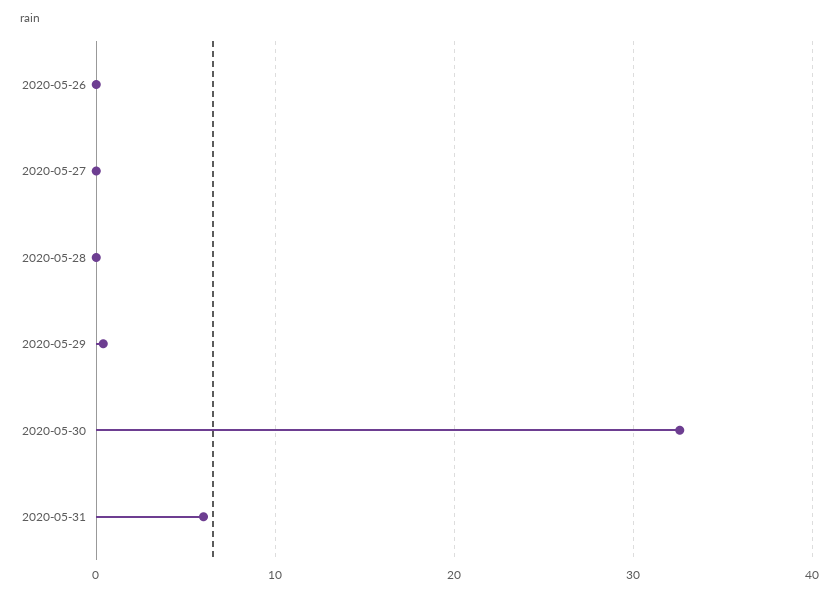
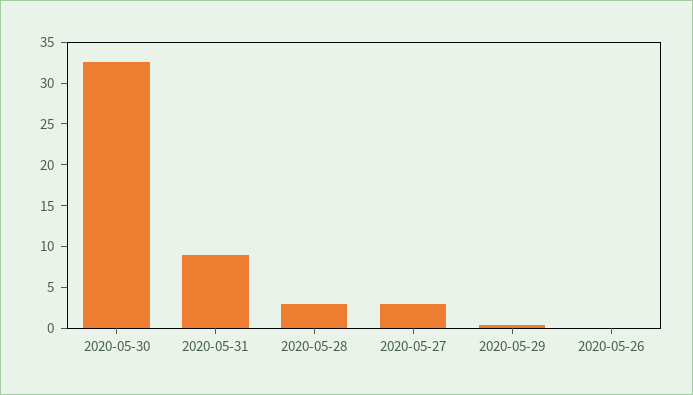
2020-05-27: 0 -> 3
2020-05-28: 0 -> 3
2020-05-31: 6 -> 9

